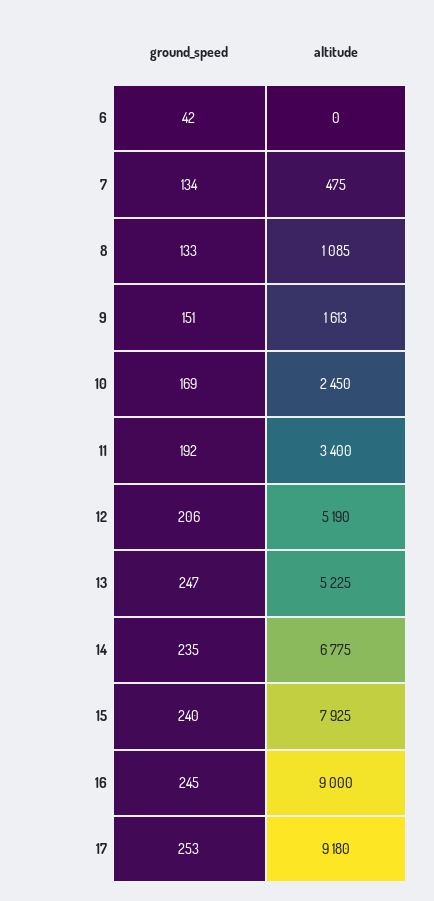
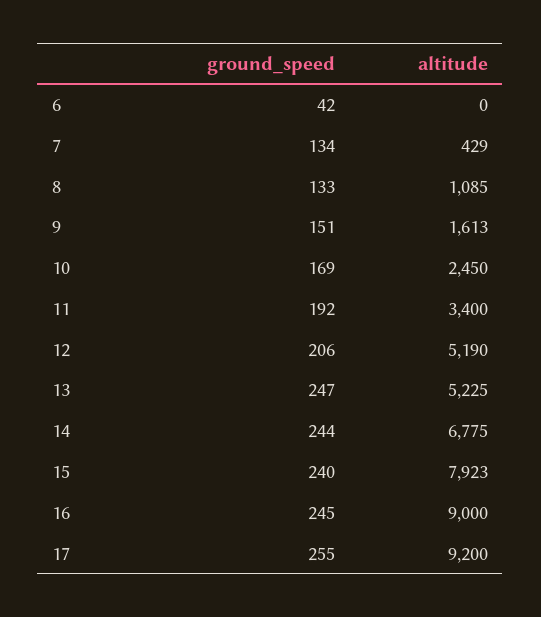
altitude, 7: 475 -> 429
ground_speed, 14: 235 -> 244
altitude, 15: 7925 -> 7923
ground_speed, 17: 253 -> 255
altitude, 17: 9180 -> 9200

